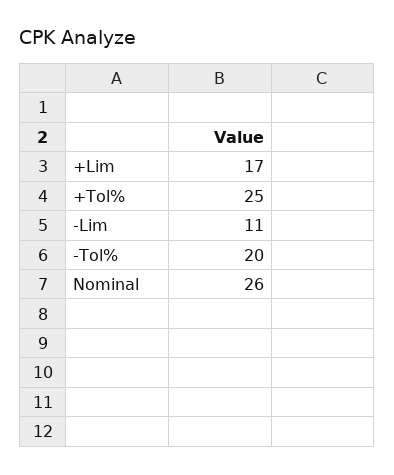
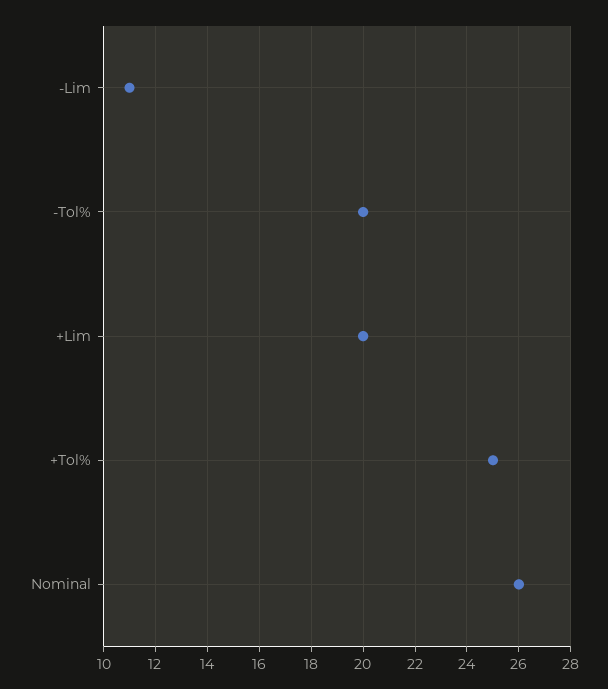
+Lim: 17 -> 20

